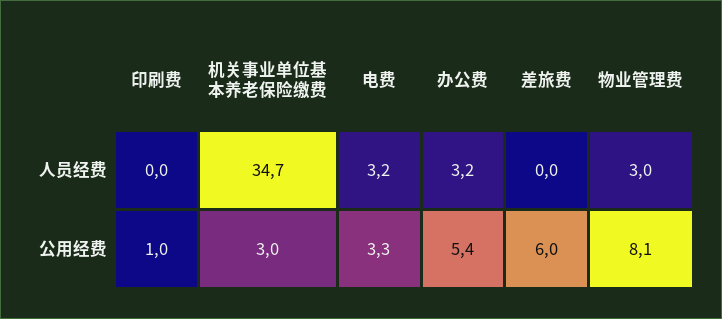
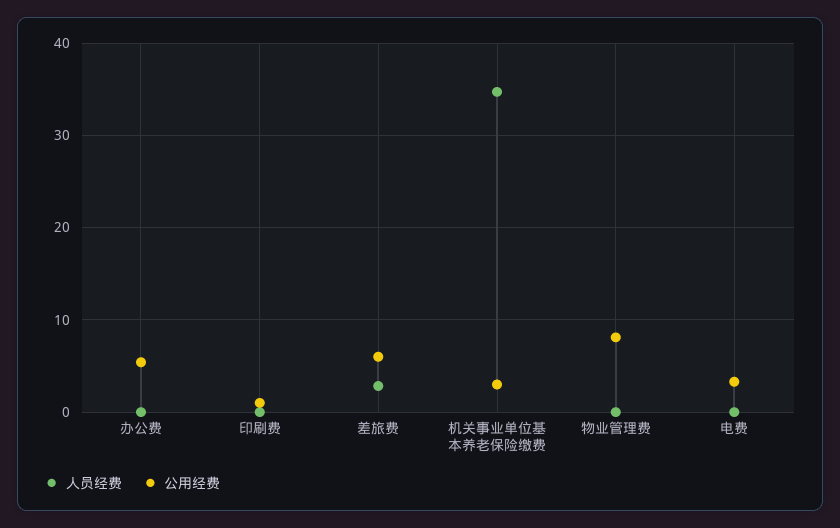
人员经费, 电费: 3.2 -> 0
人员经费, 办公费: 3.2 -> 0
人员经费, 差旅费: 0 -> 3
人员经费, 物业管理费: 3 -> 0

